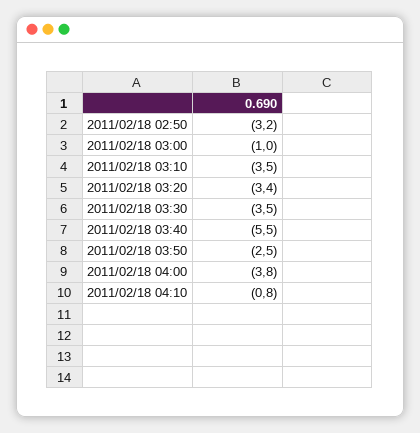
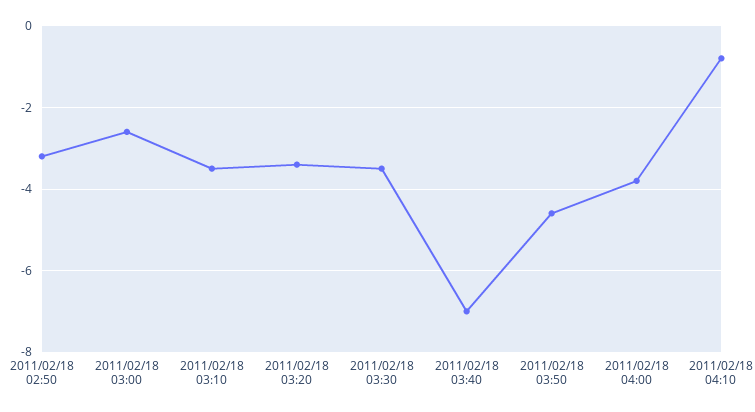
2011/02/18 03:00: -1 -> -2.5
2011/02/18 03:40: -5.5 -> -7
2011/02/18 03:50: -2.5 -> -4.5

